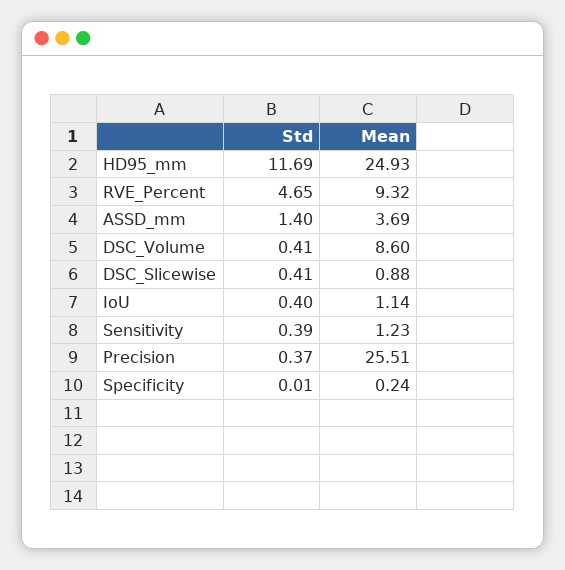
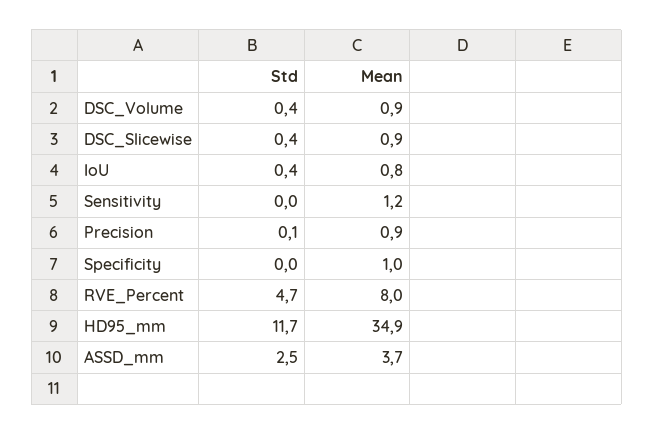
Mean, HD95_mm: 24.93 -> 34.9
Mean, RVE_Percent: 9.32 -> 8
Std, ASSD_mm: 1.4 -> 2.5
Mean, DSC_Volume: 8.6 -> 0.9
Mean, IoU: 1.14 -> 0.8
Std, Sensitivity: 0.39 -> 0
Std, Precision: 0.37 -> 0.1
Mean, Precision: 25.51 -> 0.9
Mean, Specificity: 0.24 -> 1

